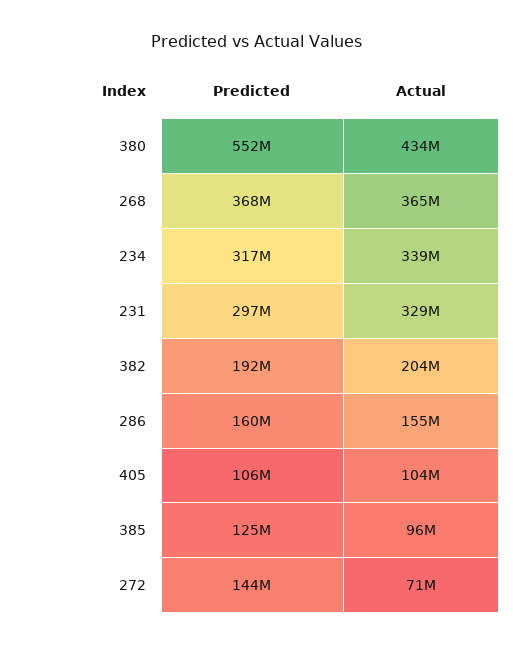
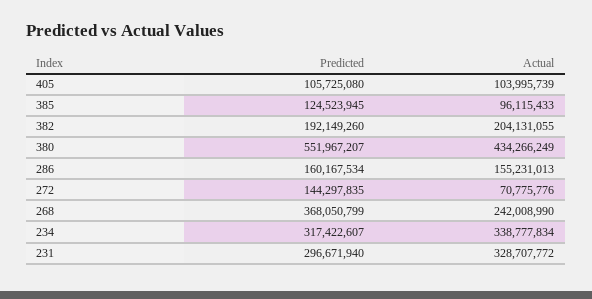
Actual, 268: 365000000 -> 242008990

